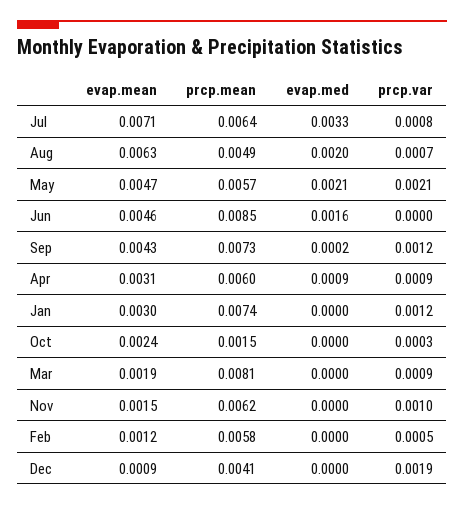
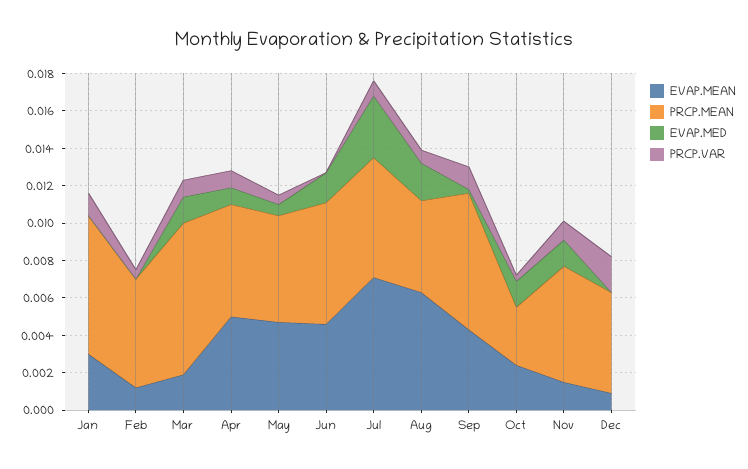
evap.med, May: 0.0021 -> 0.0005
prcp.var, May: 0.0021 -> 0.0005
prcp.mean, Jun: 0.0085 -> 0.0065
evap.mean, Apr: 0.0031 -> 0.005
prcp.mean, Oct: 0.0015 -> 0.003
evap.med, Oct: 0 -> 0.0015
evap.med, Mar: 0 -> 0.0015
evap.med, Nov: 0 -> 0.0015
prcp.mean, Dec: 0.0041 -> 0.0055

